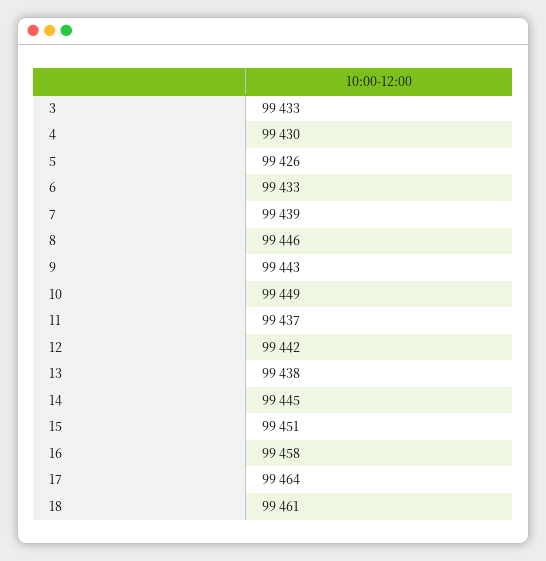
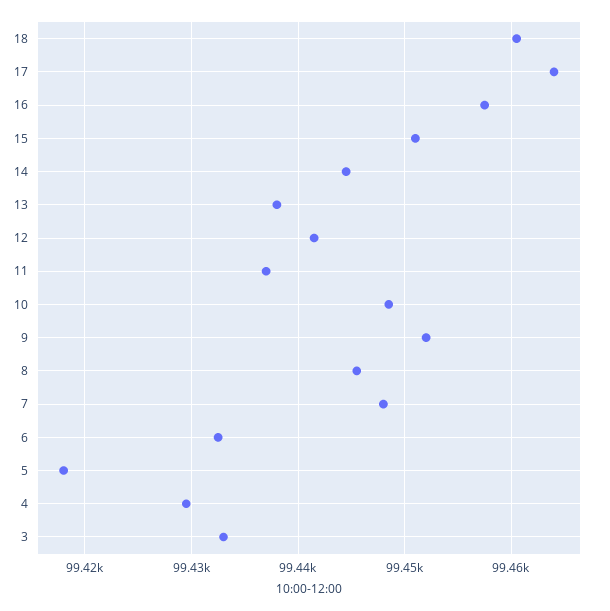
5: 99426 -> 99418
7: 99439 -> 99448
9: 99443 -> 99452

